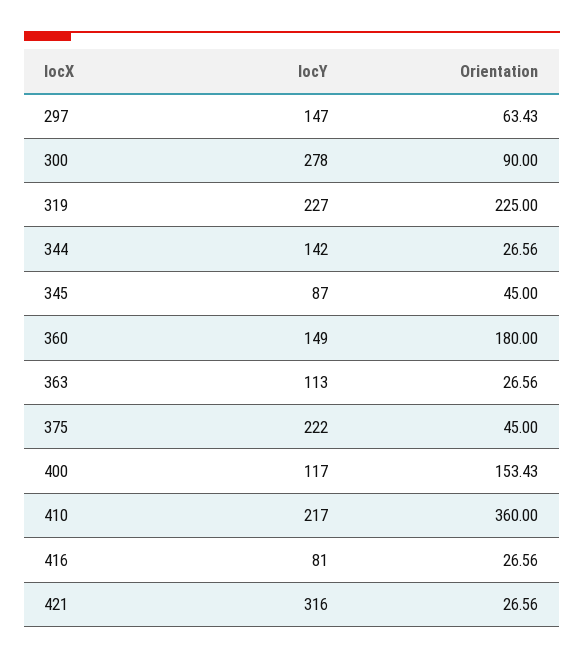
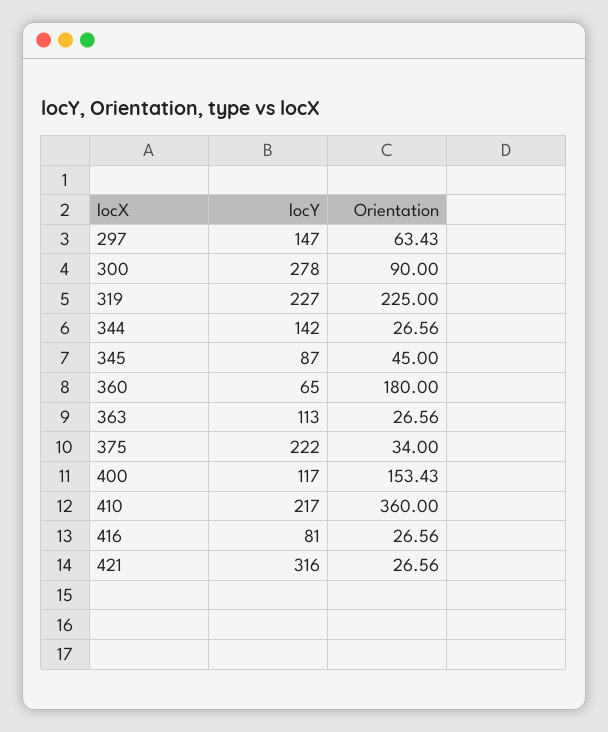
locY, 360: 149 -> 65
Orientation, 375: 45 -> 34

